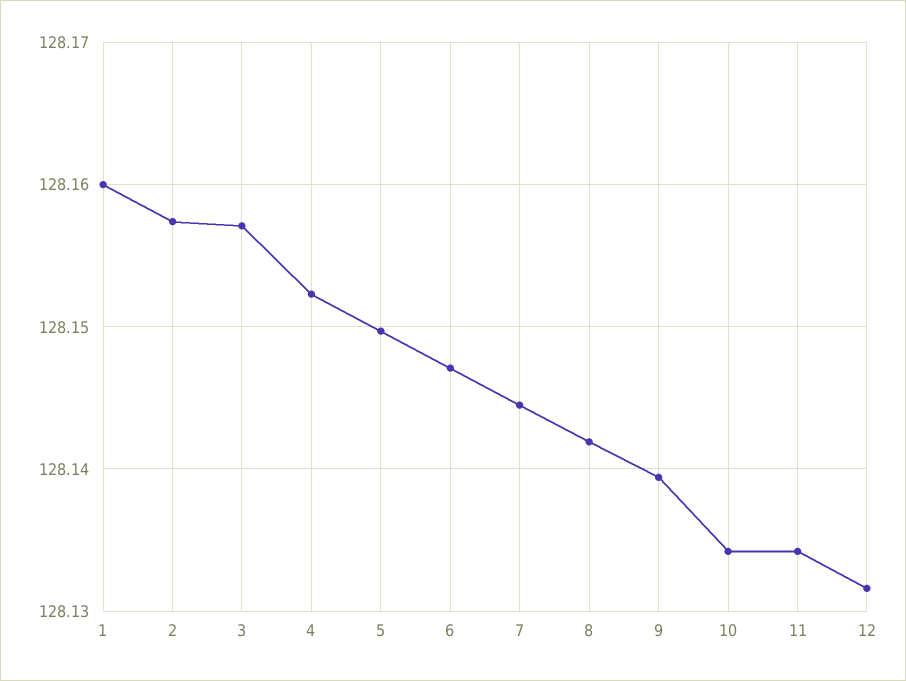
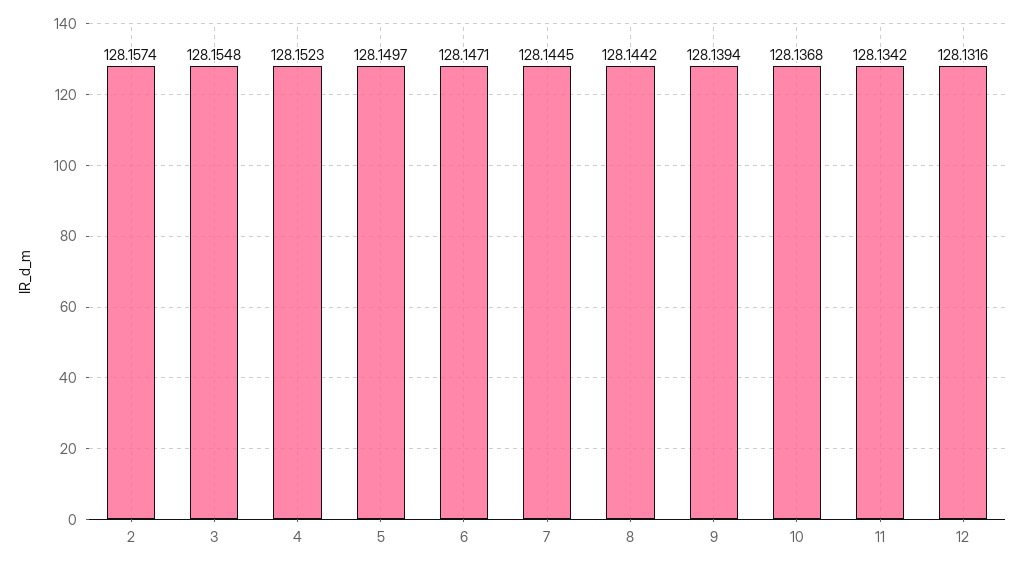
1: 128.16 -> none
3: 128.157 -> 128.1548
8: 128.142 -> 128.1442
10: 128.134 -> 128.1368

